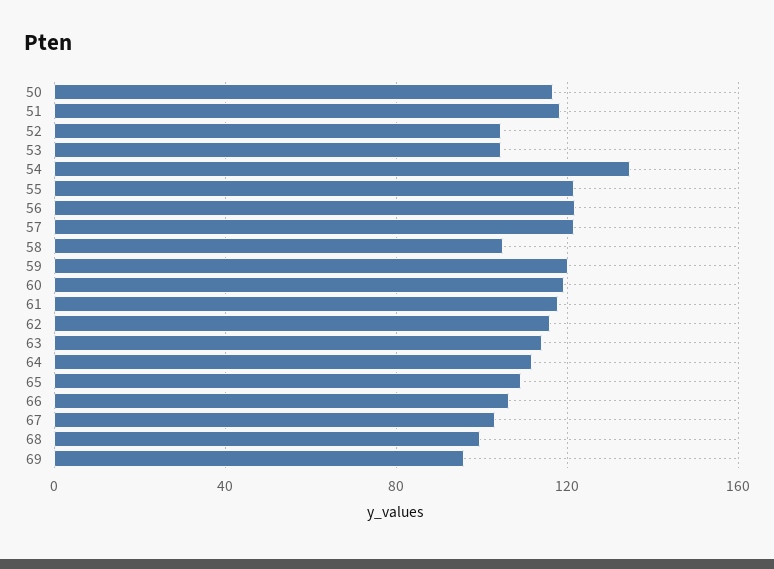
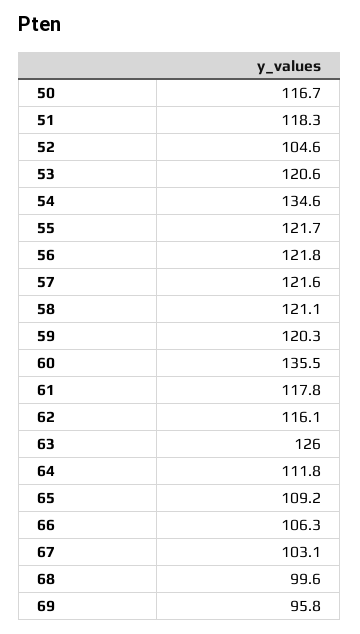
53: 105 -> 120.6
58: 105 -> 121.1
60: 120 -> 135.5
63: 115 -> 126

